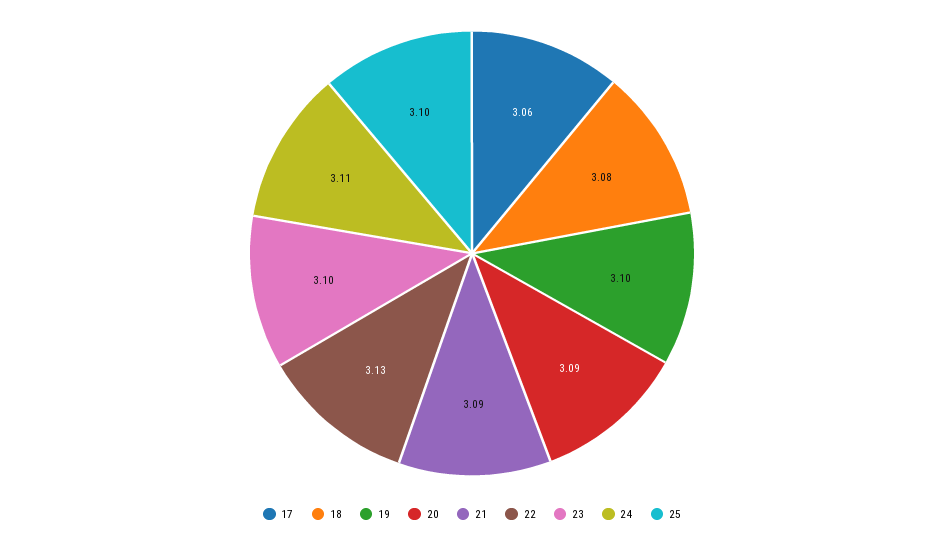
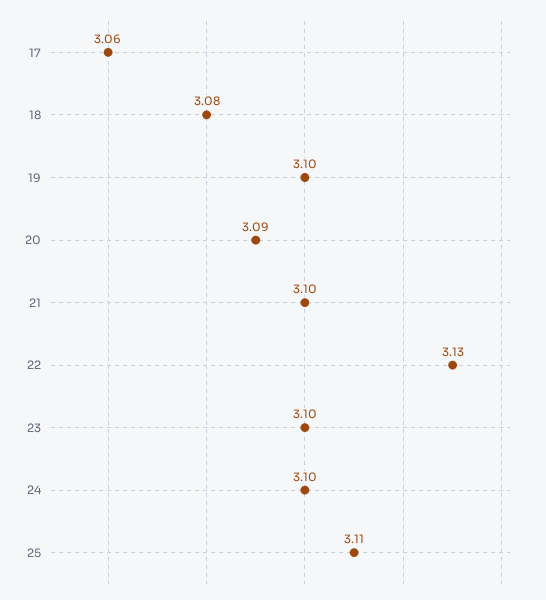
21: 3.09 -> 3.1
24: 3.11 -> 3.1
25: 3.1 -> 3.11

